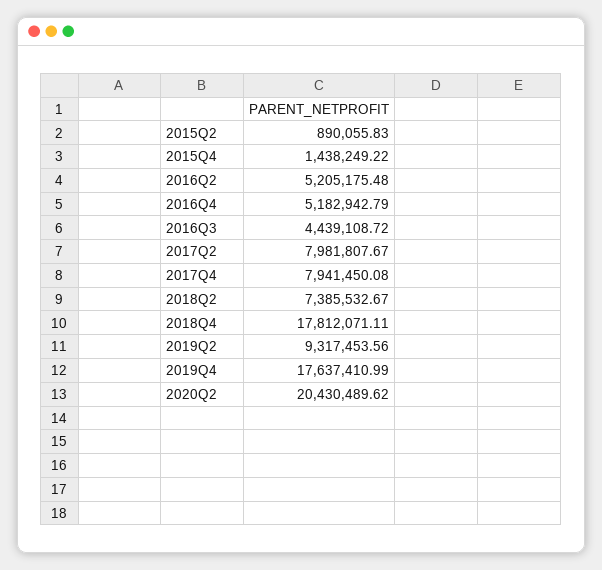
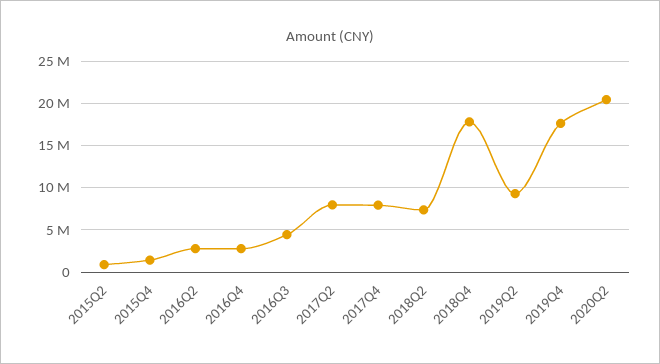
2016Q2: 5205175.48 -> 3000000
2016Q4: 5182942.79 -> 3000000

